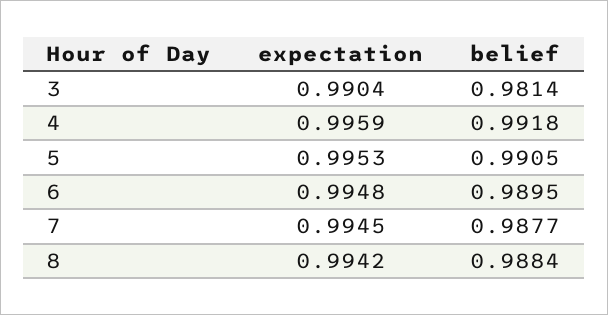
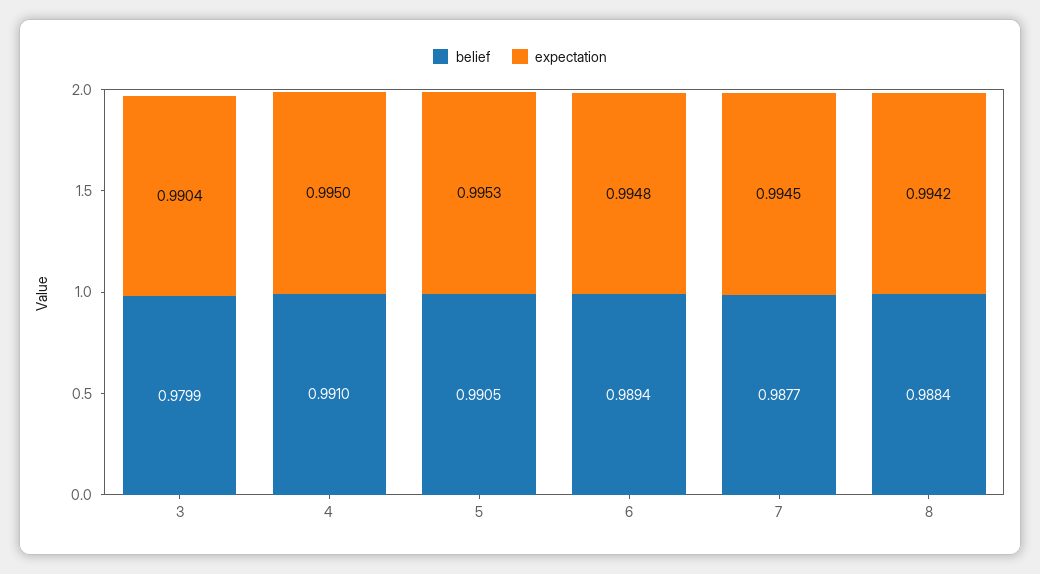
belief, 3: 0.9814 -> 0.9799
expectation, 4: 0.9959 -> 0.995
belief, 4: 0.9918 -> 0.991
belief, 6: 0.9895 -> 0.9894

